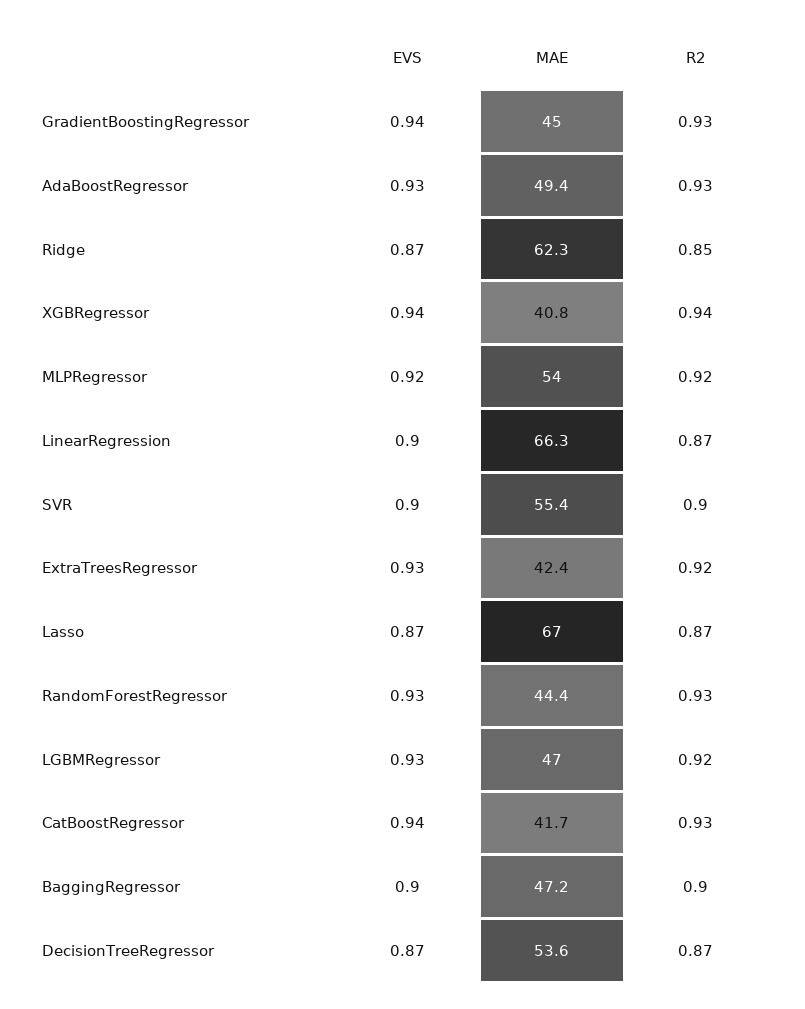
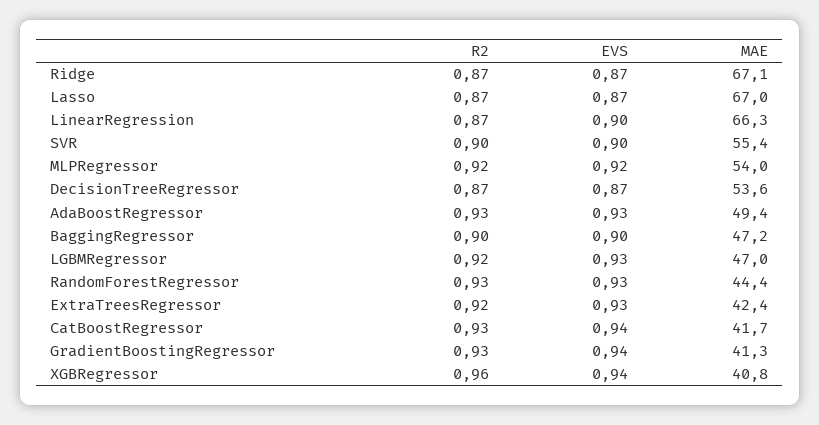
MAE, GradientBoostingRegressor: 45 -> 41.3
MAE, Ridge: 62.3 -> 67.1
R2, Ridge: 0.85 -> 0.87
R2, XGBRegressor: 0.94 -> 0.96

